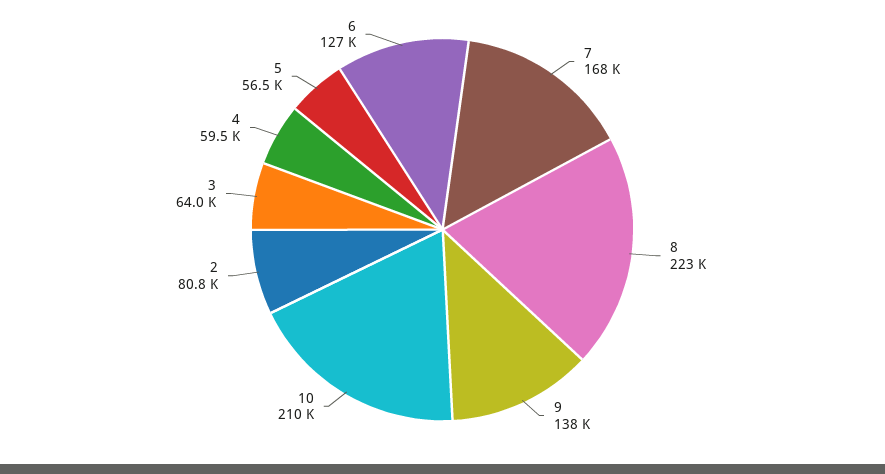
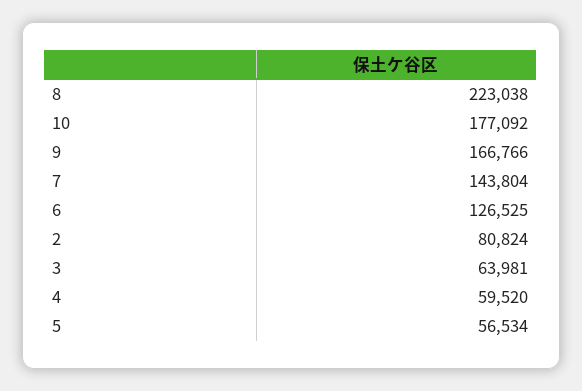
7: 168000 -> 143804
9: 138000 -> 166766
10: 210000 -> 177092

